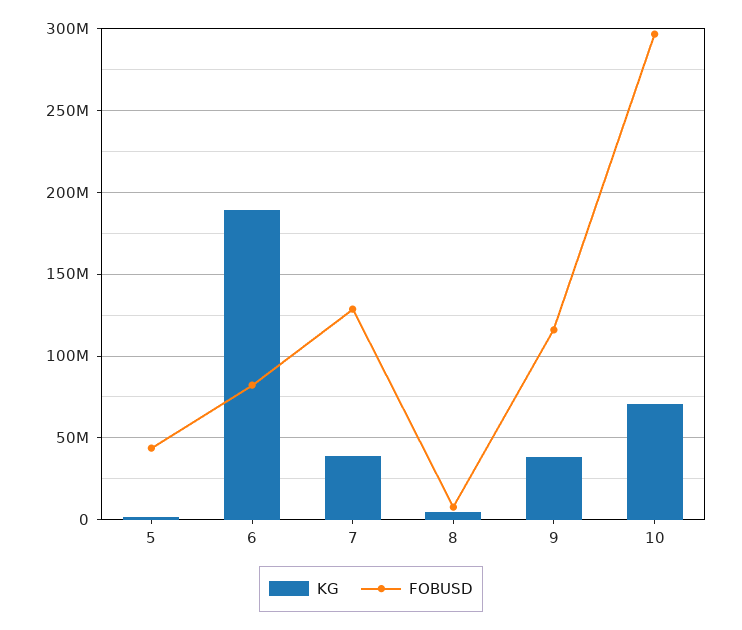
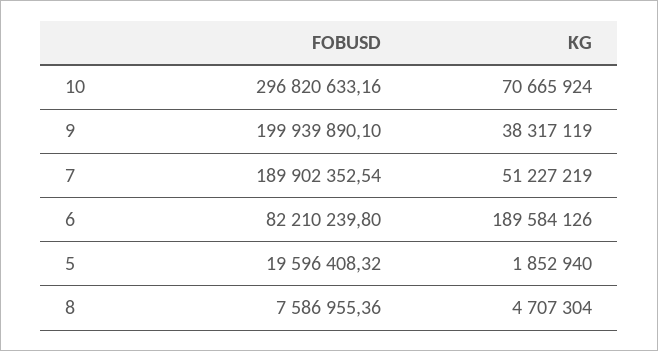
FOBUSD, 5: 45000000 -> 19596408.32
KG, 7: 40000000 -> 51227219
FOBUSD, 7: 130000000 -> 189902352.54
FOBUSD, 9: 115000000 -> 199939890.1

